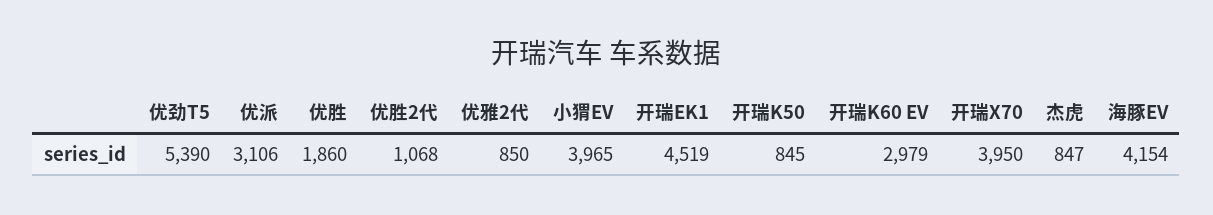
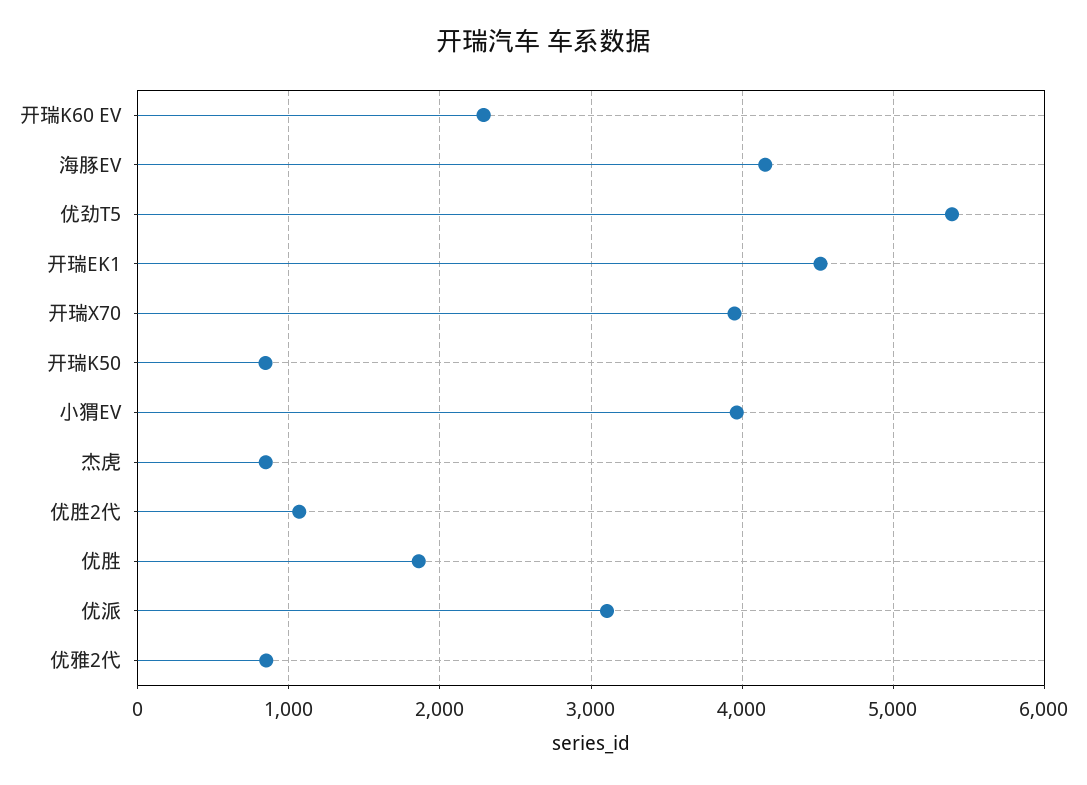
开瑞K60 EV: 2979 -> 2300

